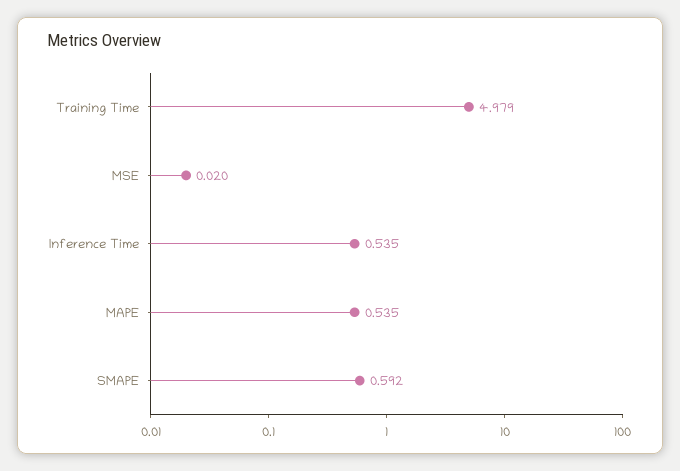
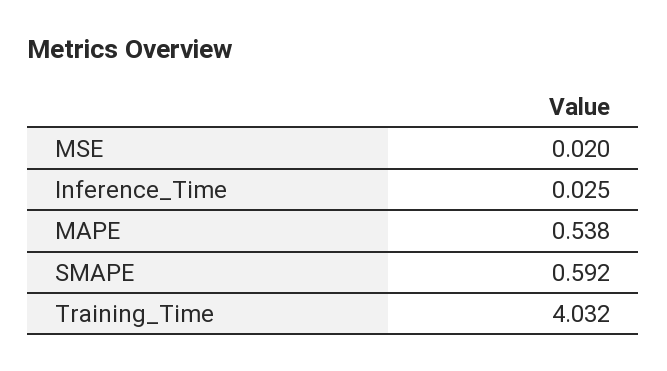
Training Time: 4.979 -> 4.032
Inference Time: 0.535 -> 0.025
MAPE: 0.535 -> 0.538

